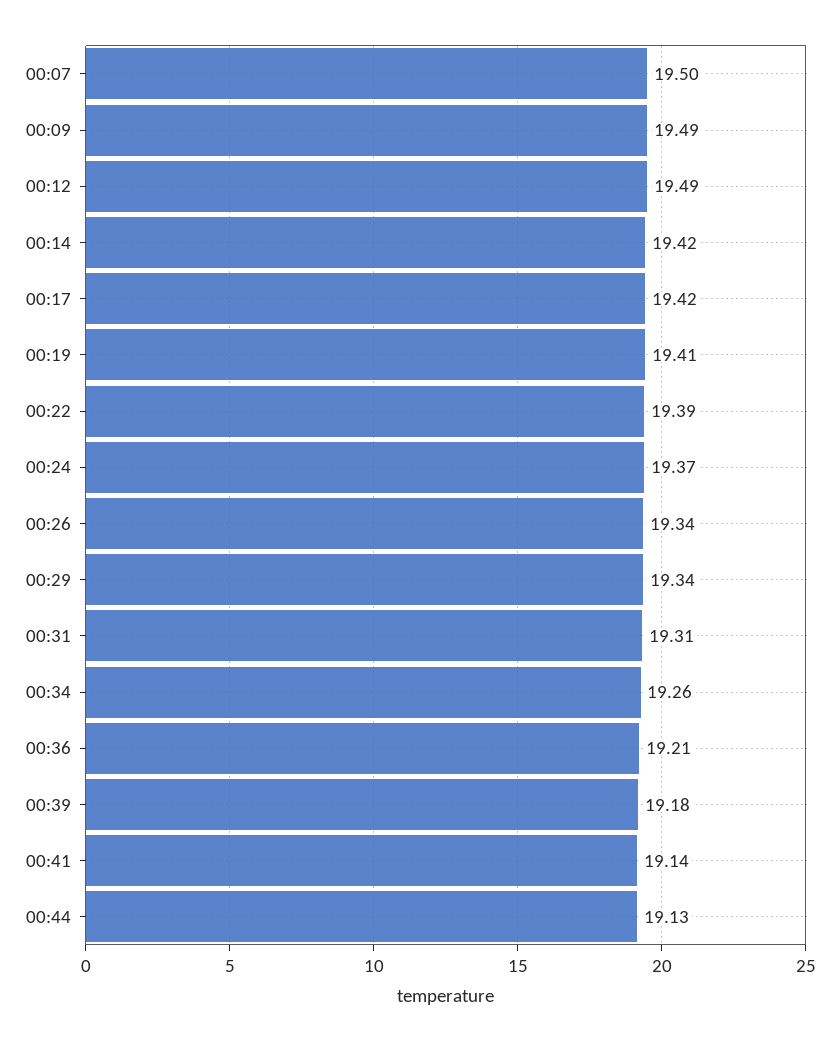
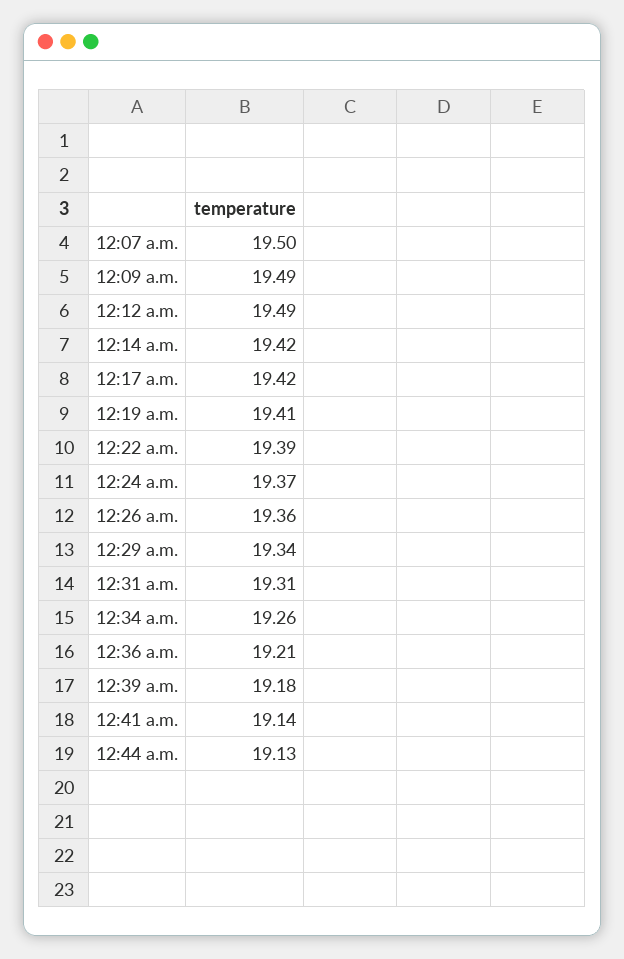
00:26: 19.34 -> 19.36

